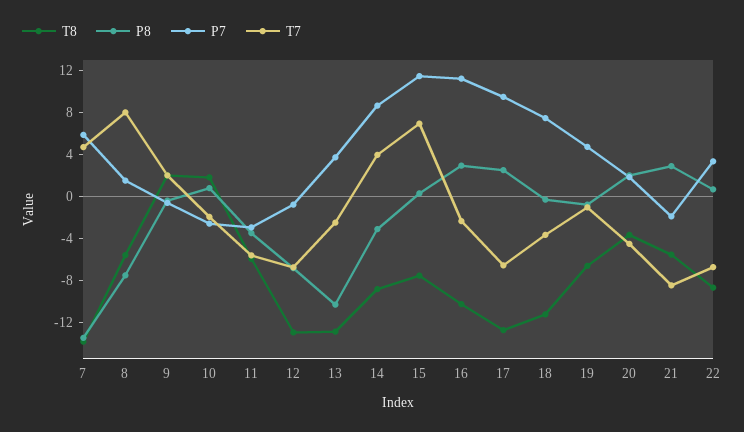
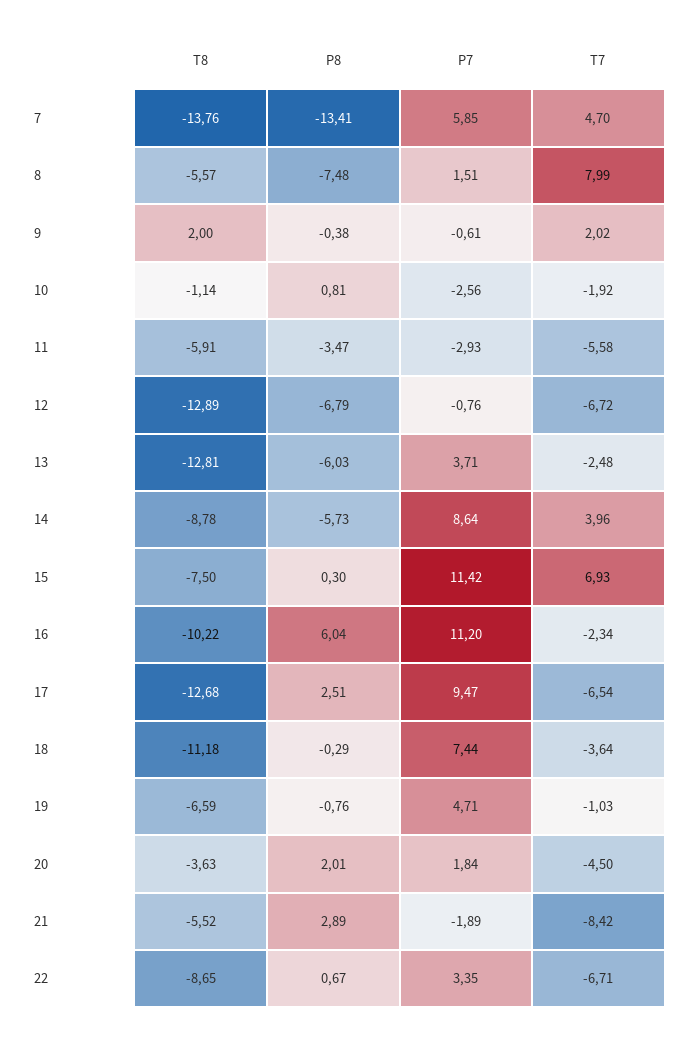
T8, 10: 2 -> -1.14
P8, 13: -10 -> -6.03
P8, 14: -3 -> -5.73
P8, 16: 3 -> 6.04

